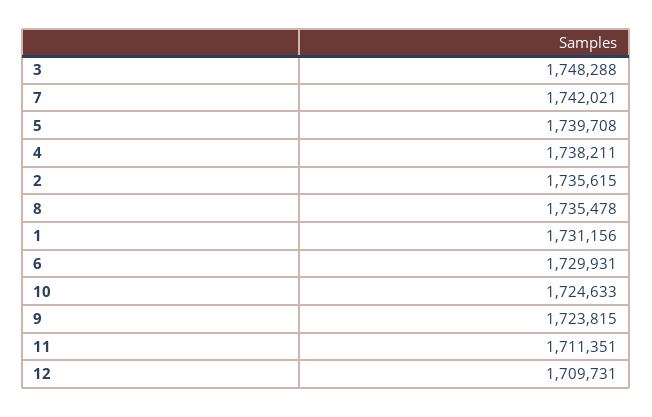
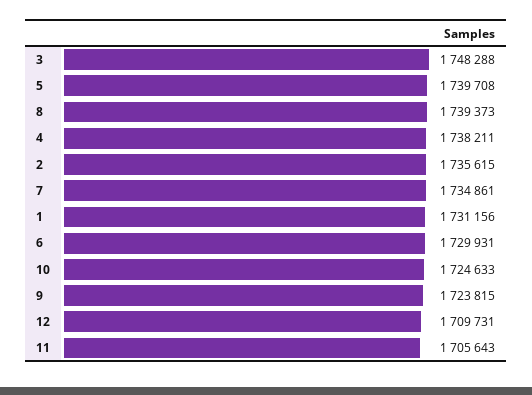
7: 1742021 -> 1734861
8: 1735478 -> 1739373
11: 1711351 -> 1705643

